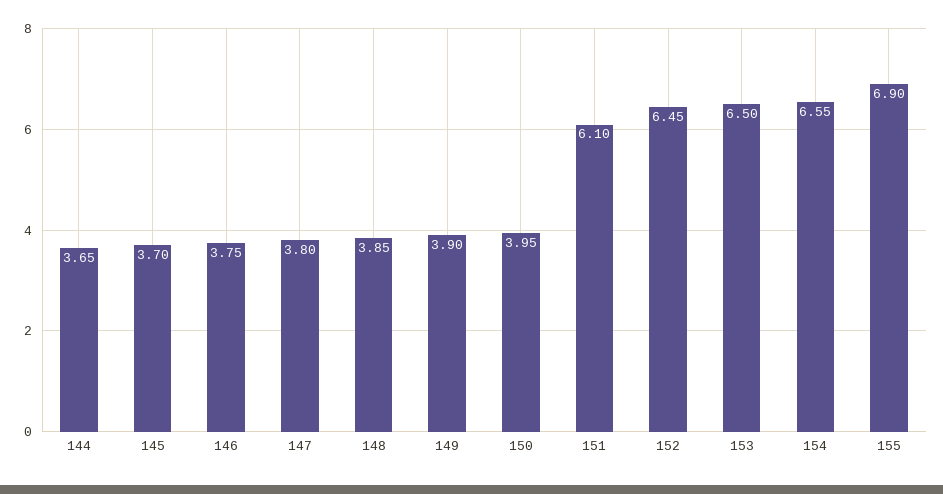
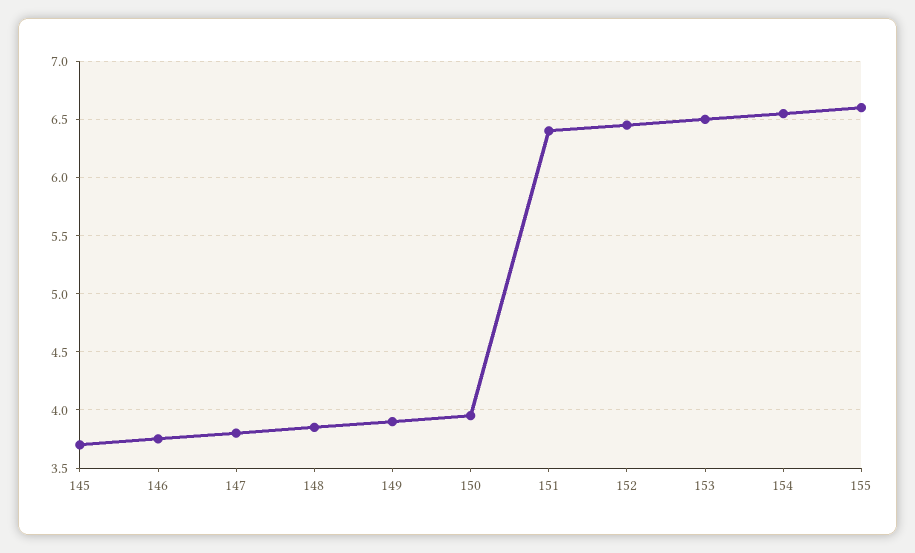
144: 3.65 -> none
151: 6.1 -> 6.4
155: 6.9 -> 6.6

